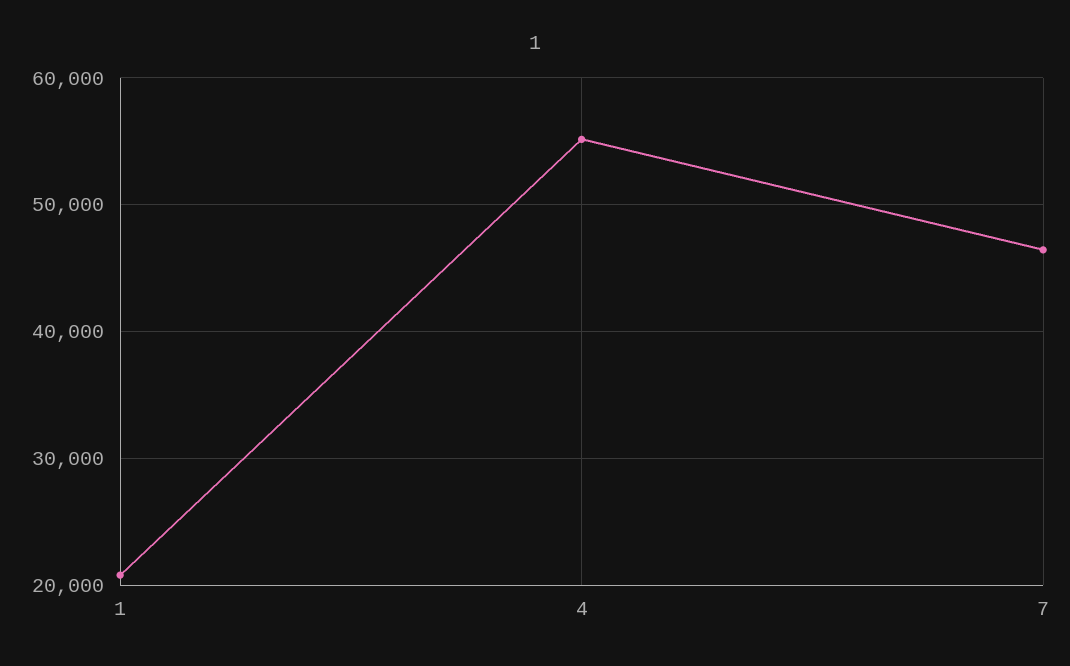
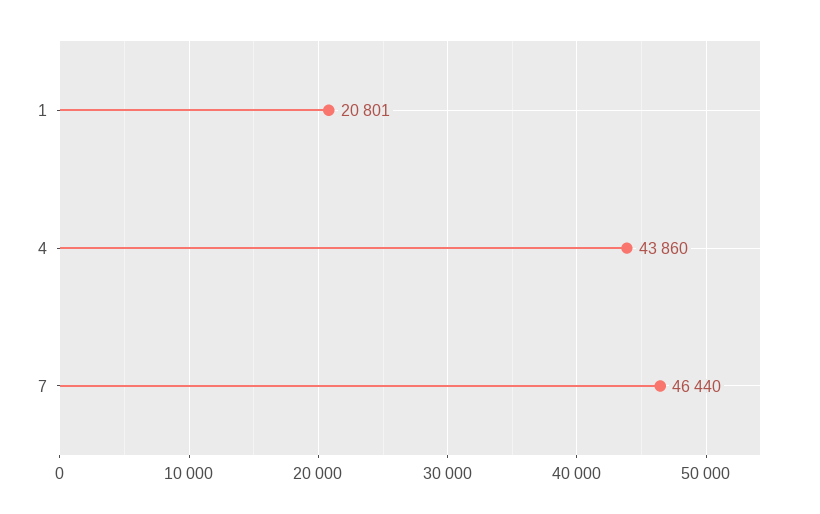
4: 55000 -> 43860

